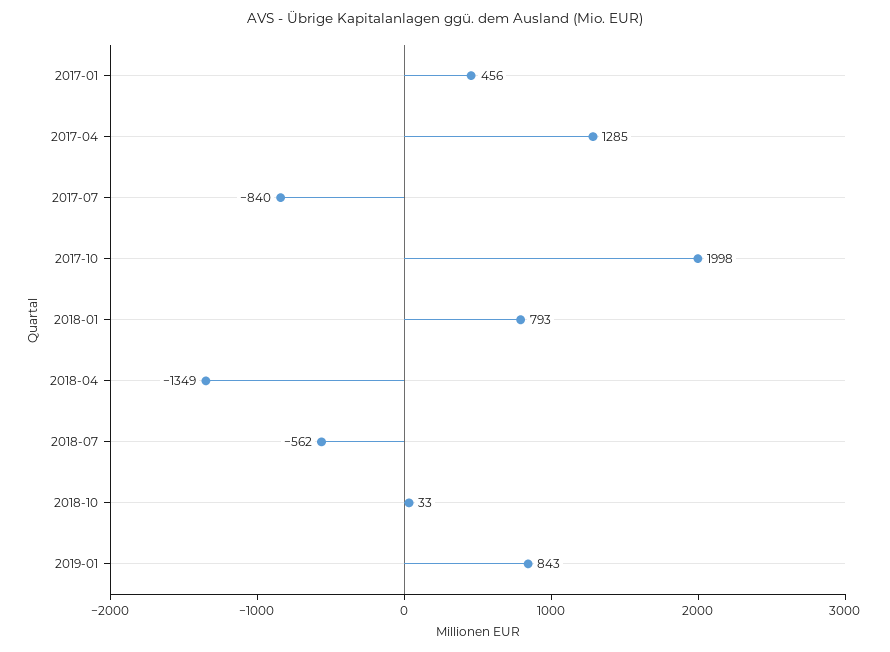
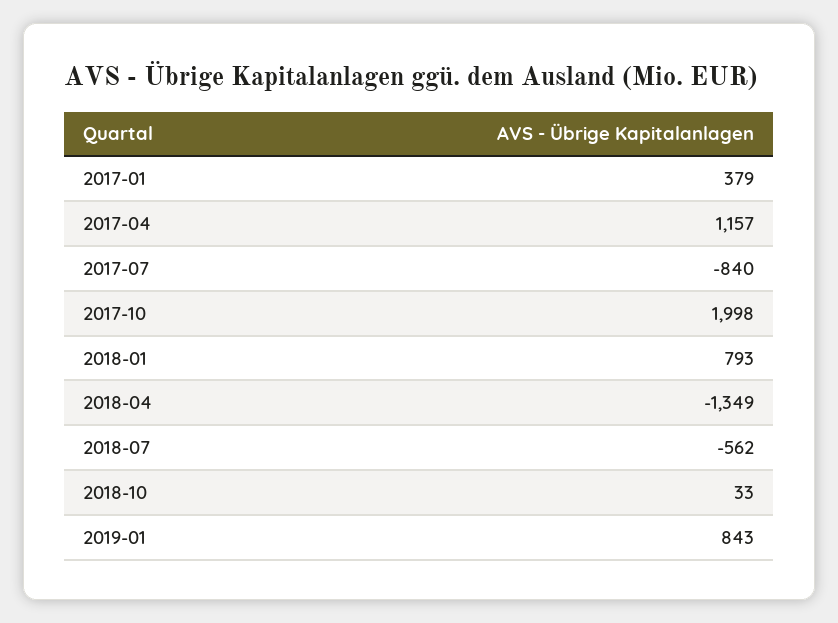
2017-01: 456 -> 379
2017-04: 1285 -> 1157

